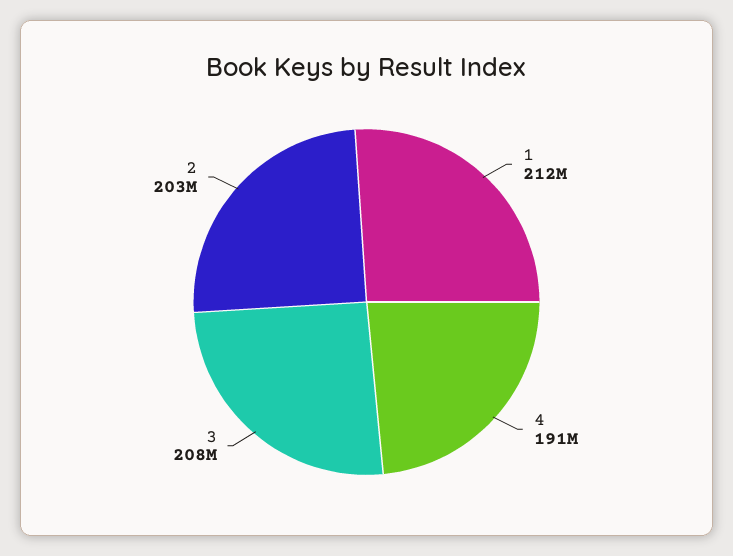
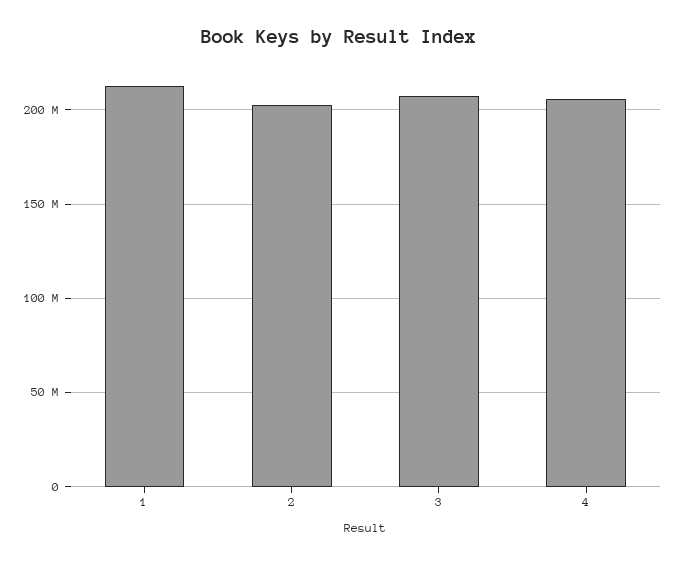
4: 191000000 -> 205000000

